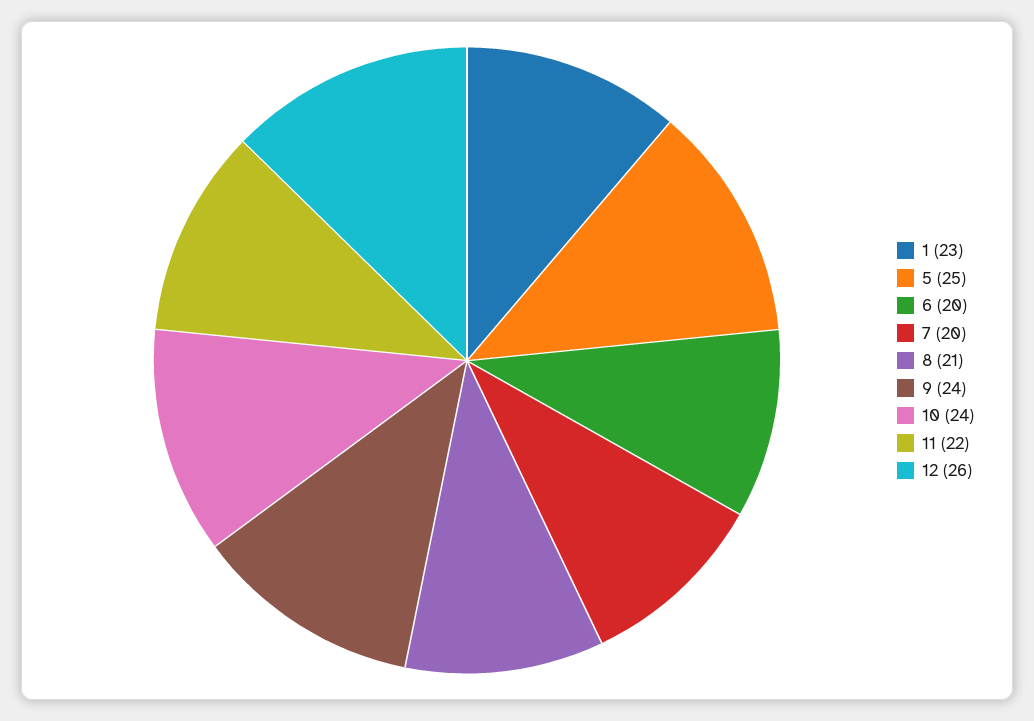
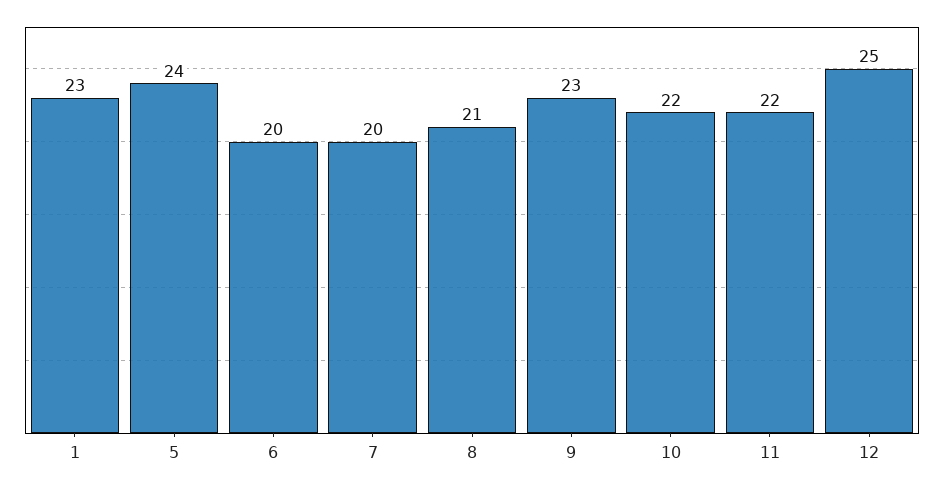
5: 25 -> 24
9: 24 -> 23
10: 24 -> 22
12: 26 -> 25

